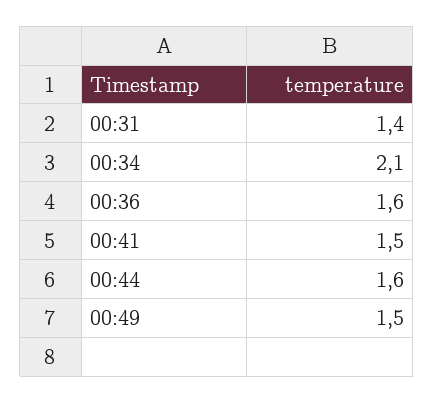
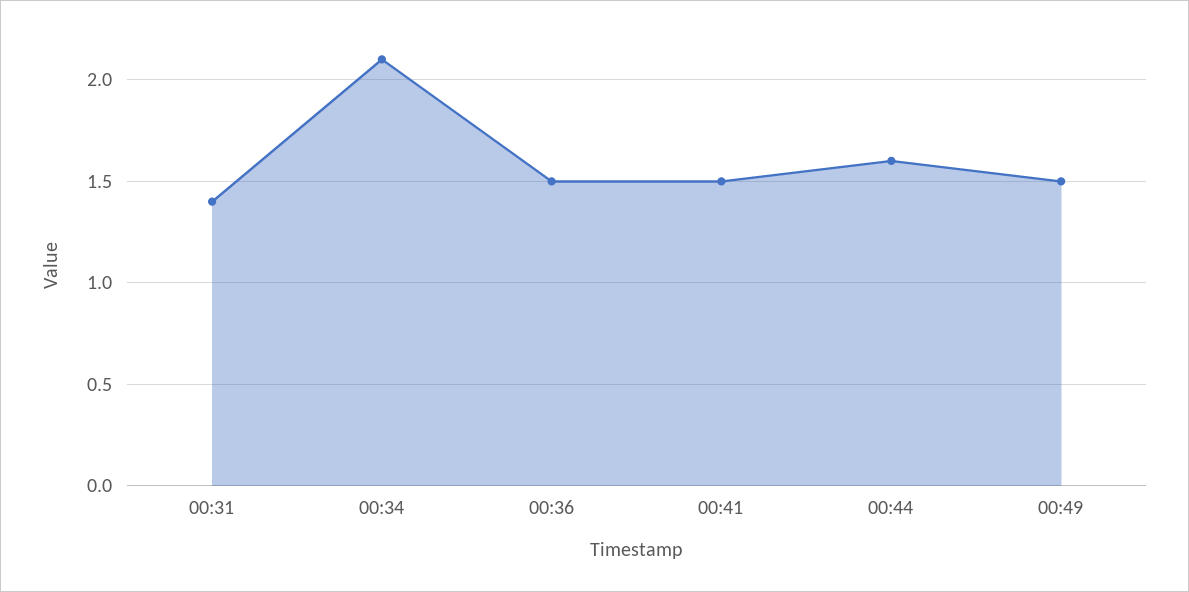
00:36: 1.6 -> 1.5

